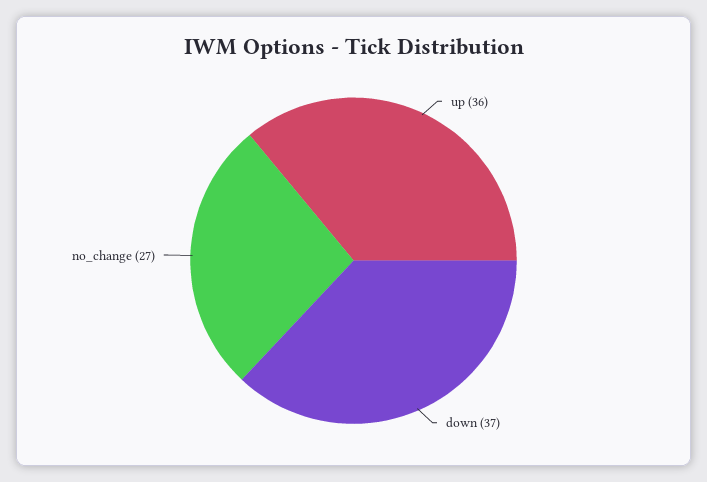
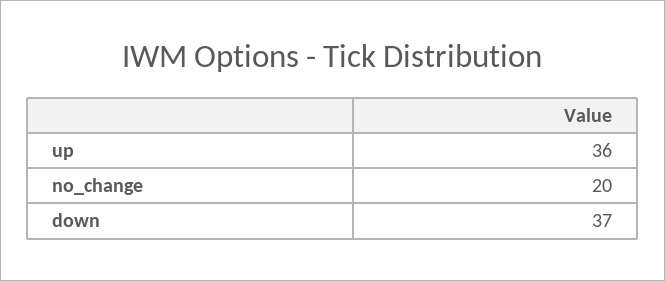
no_change: 27 -> 20

